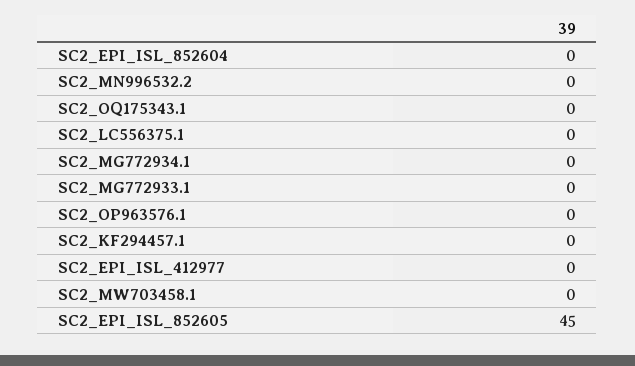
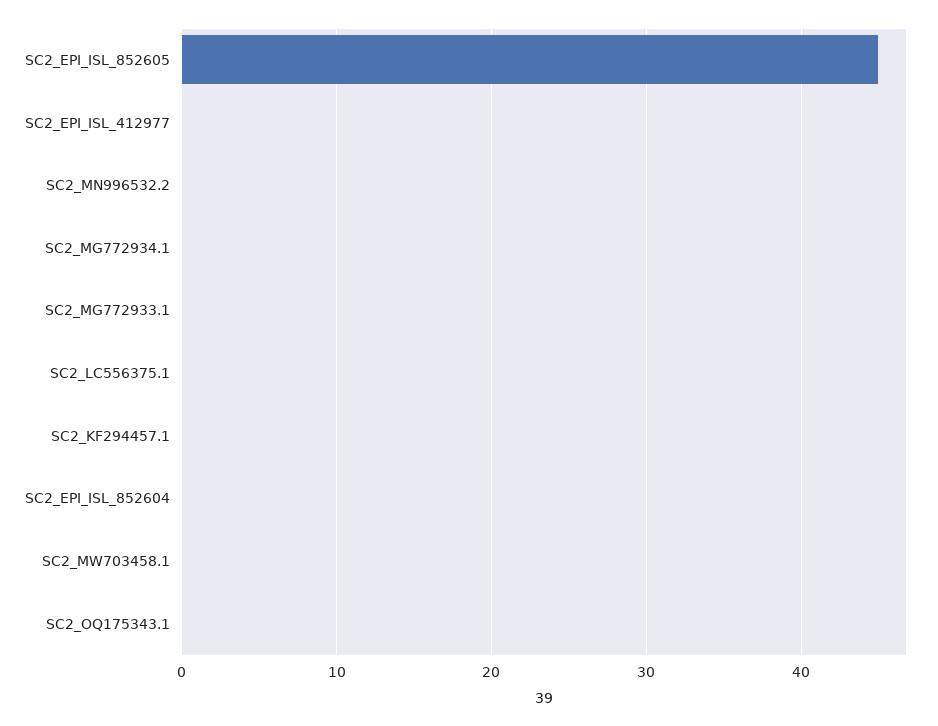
SC2_OP963576.1: 0 -> none

